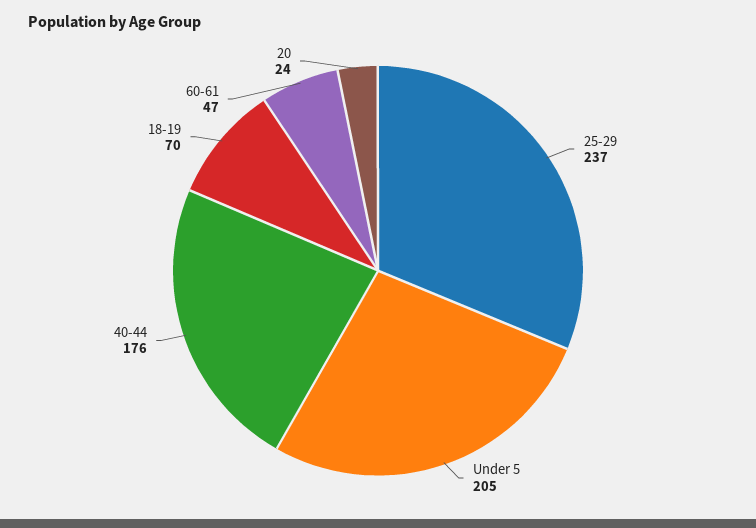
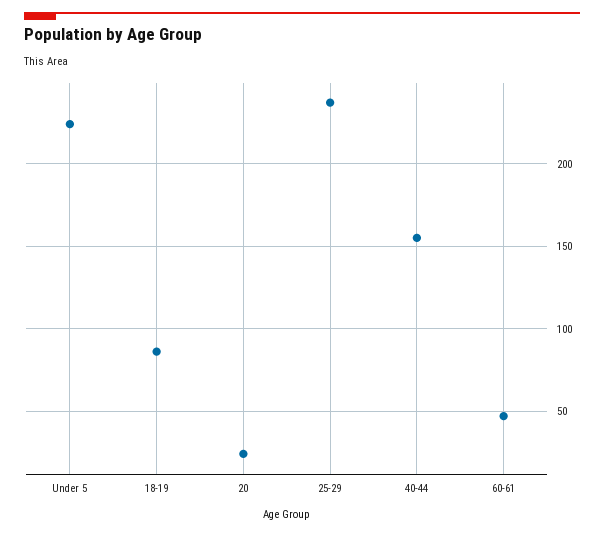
Under 5: 205 -> 225
40-44: 176 -> 155
18-19: 70 -> 85

